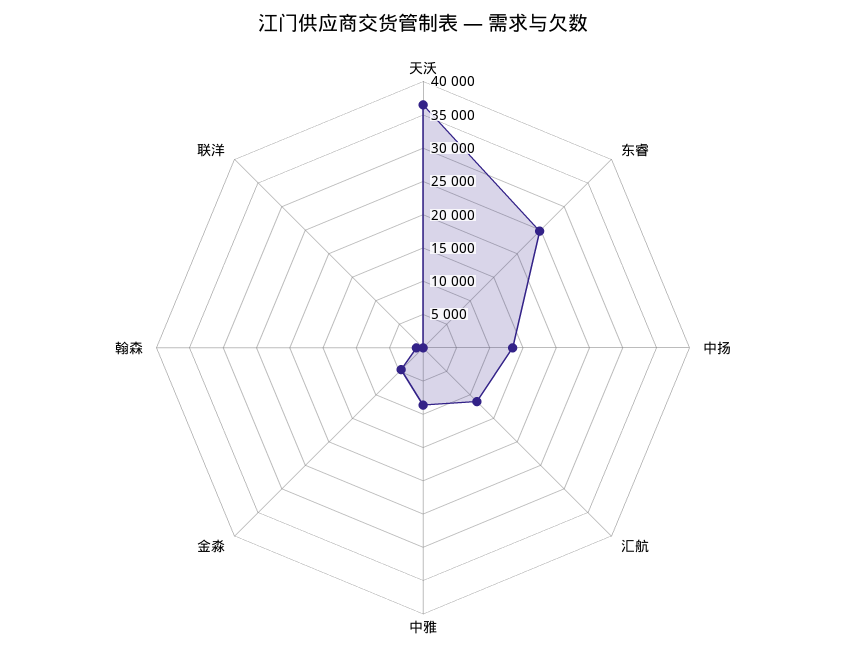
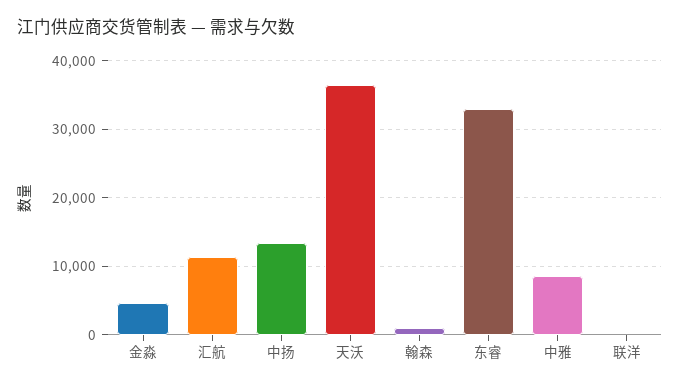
东睿: 25000 -> 33000

